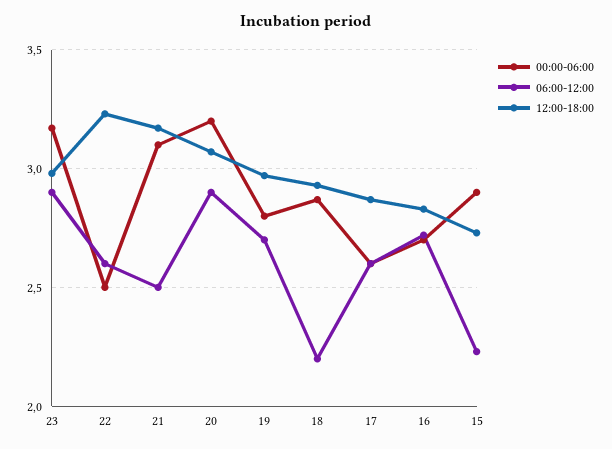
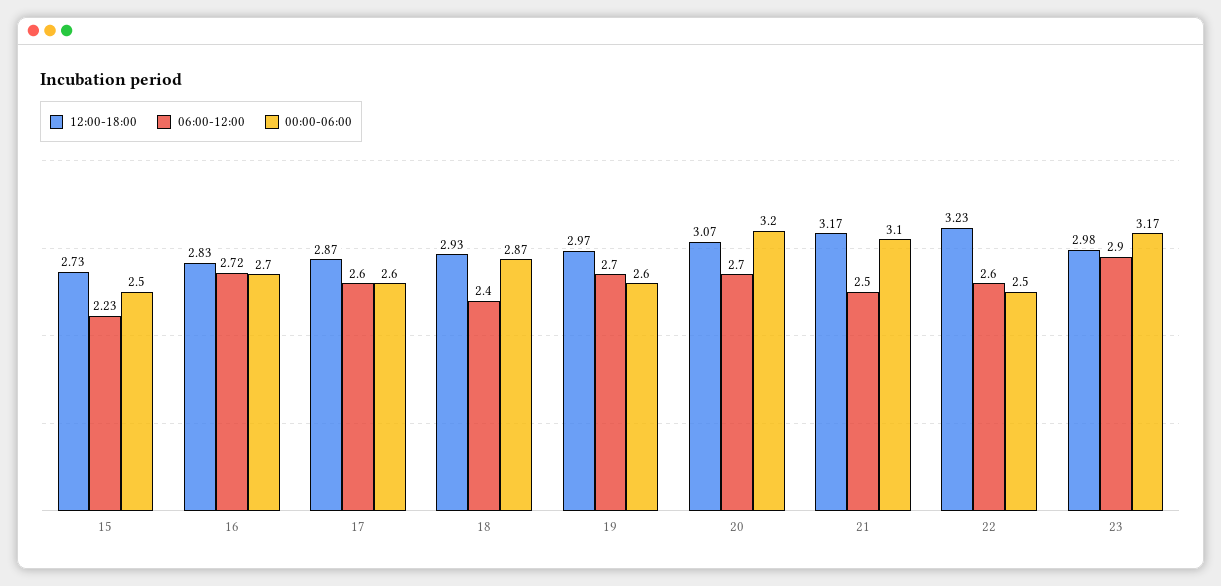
06:00-12:00, 20: 2.9 -> 2.7
00:00-06:00, 19: 2.8 -> 2.6
06:00-12:00, 18: 2.2 -> 2.4
00:00-06:00, 15: 2.9 -> 2.5

